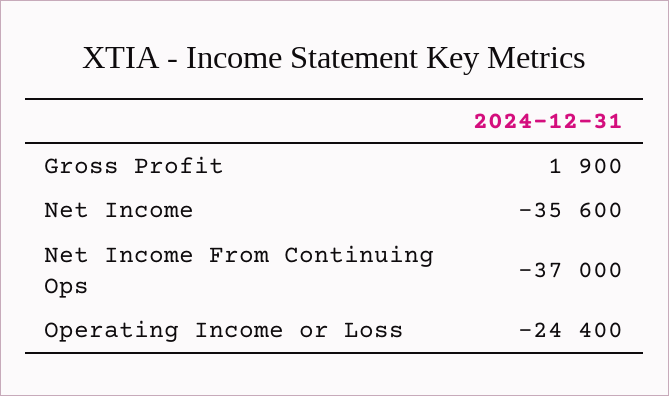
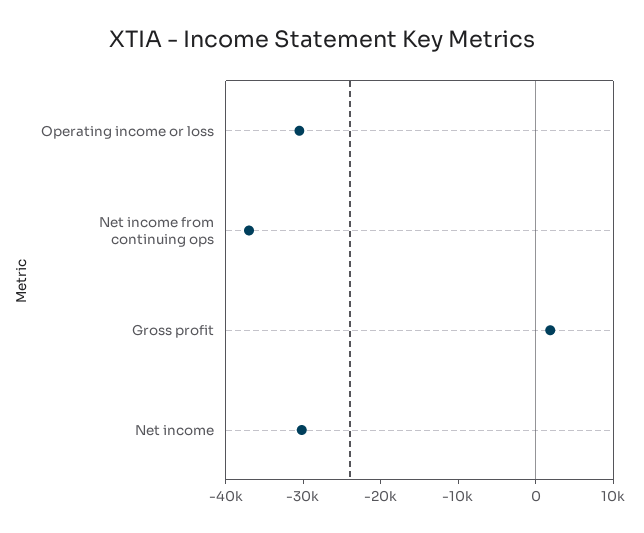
Net Income: -35600 -> -30000
Operating Income or Loss: -24400 -> -30000

